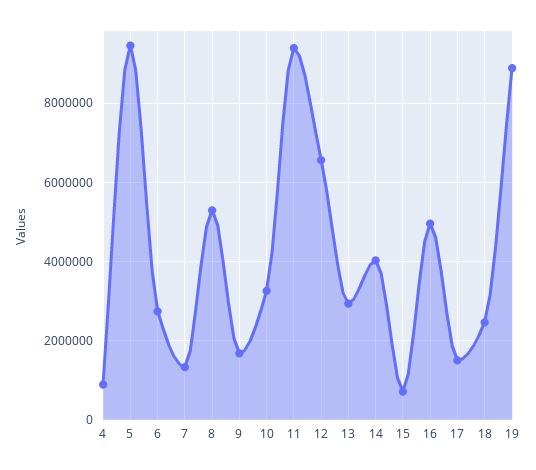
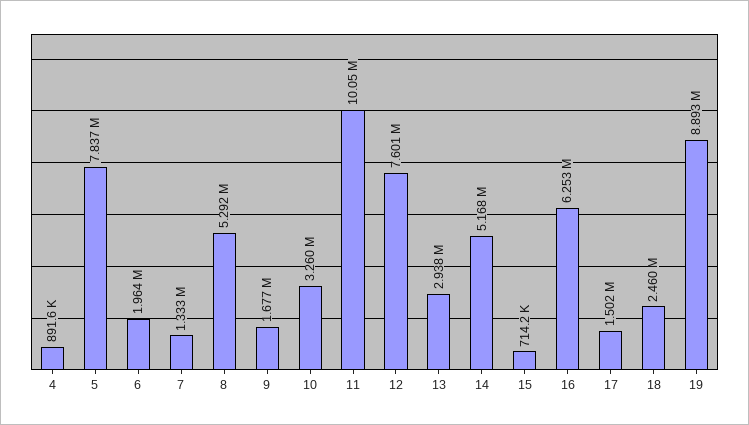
5: 9400000 -> 7837000
6: 2800000 -> 1964000
11: 9400000 -> 10050000
12: 6600000 -> 7601000
14: 4000000 -> 5168000
16: 5000000 -> 6253000

